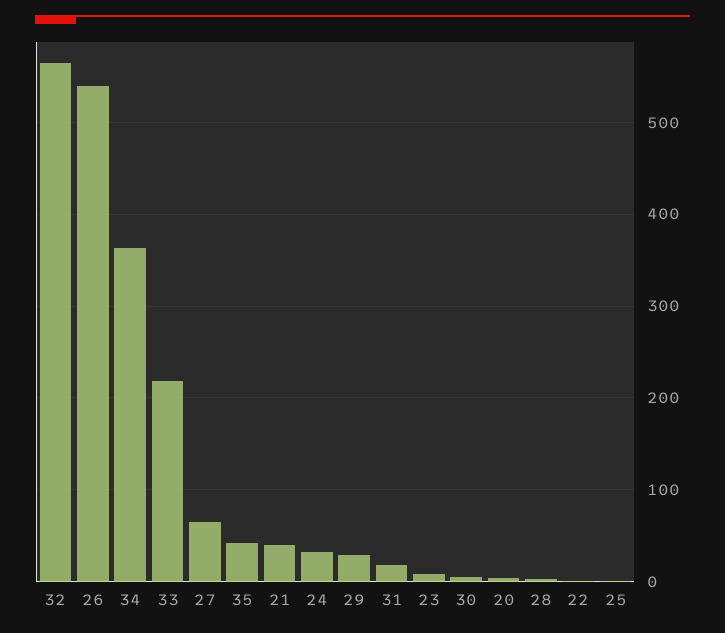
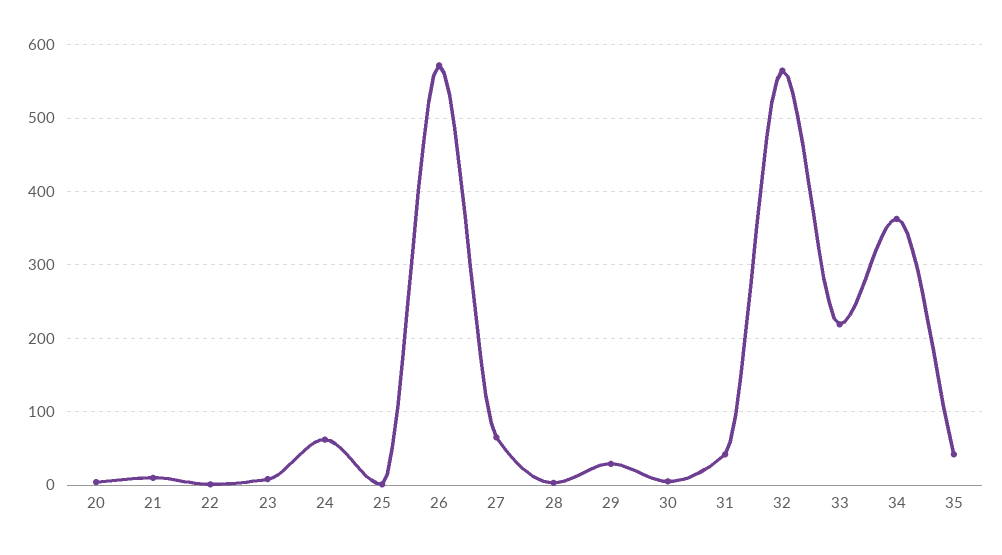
26: 540 -> 570
21: 40 -> 10
24: 30 -> 60
31: 20 -> 40

